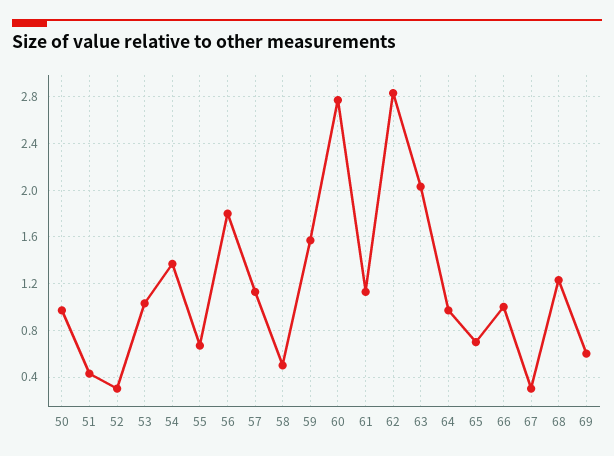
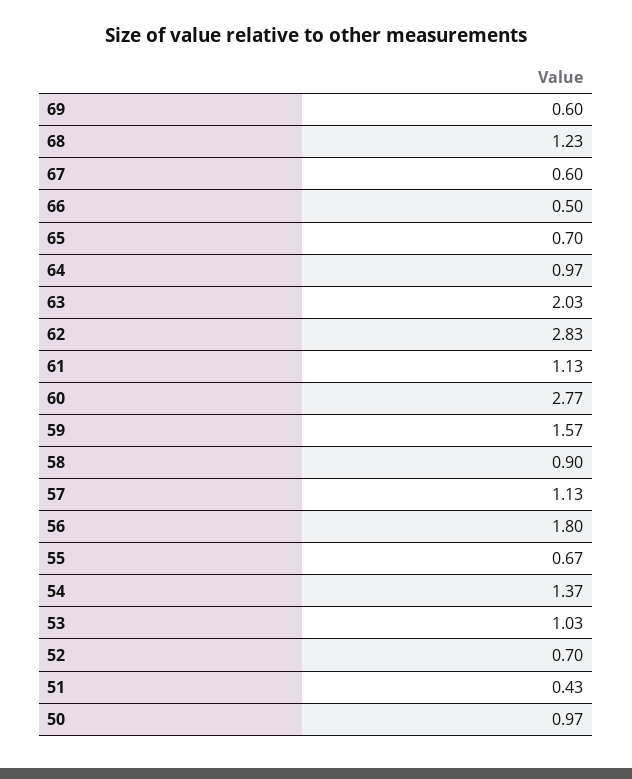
52: 0.3 -> 0.7
58: 0.5 -> 0.9
66: 1 -> 0.5
67: 0.3 -> 0.6

